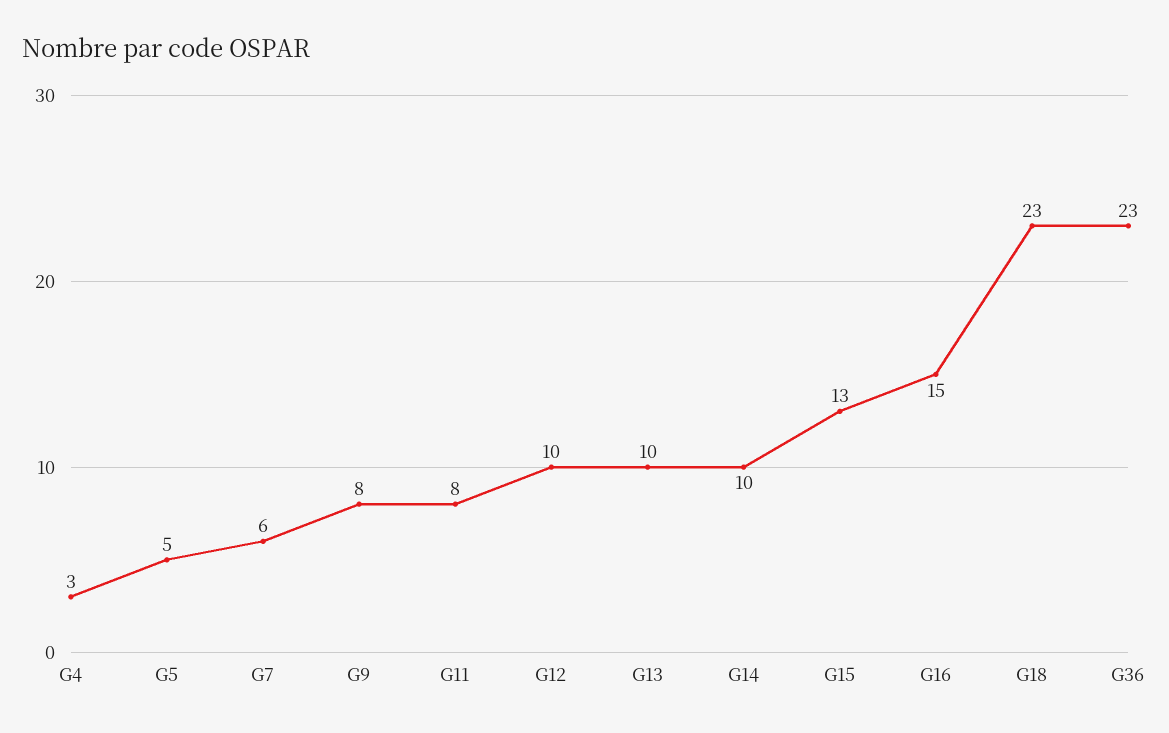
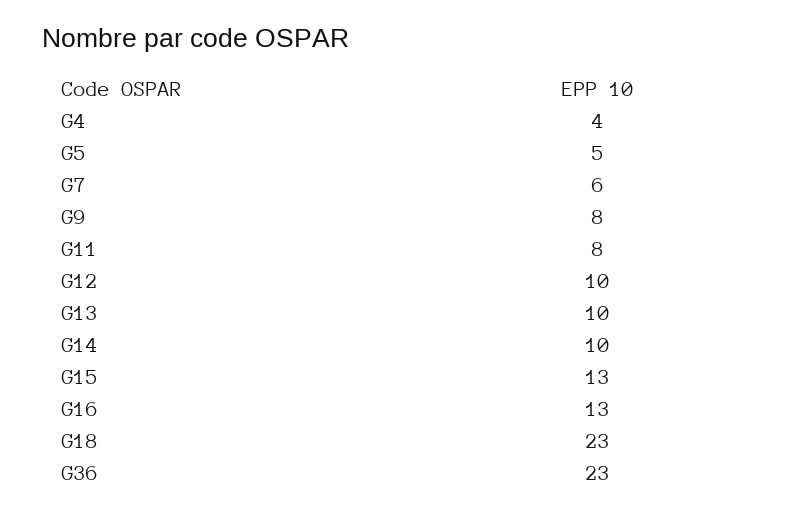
G4: 3 -> 4
G16: 15 -> 13

